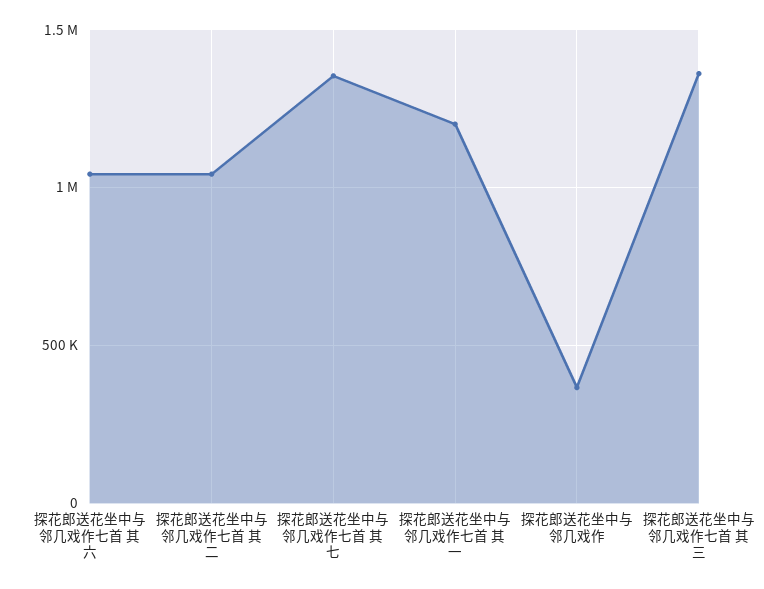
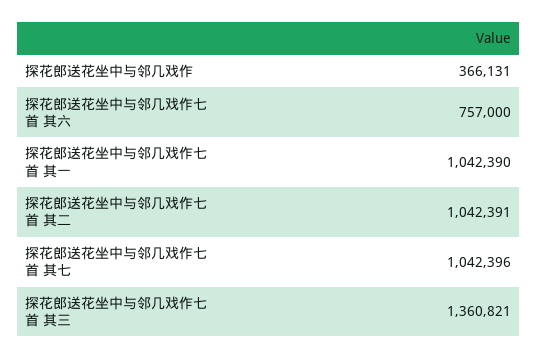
探花郎送花坐中与邻几戏作七首 其六: 1050000 -> 757000
探花郎送花坐中与邻几戏作七首 其七: 1350000 -> 1042396
探花郎送花坐中与邻几戏作七首 其一: 1200000 -> 1042390

